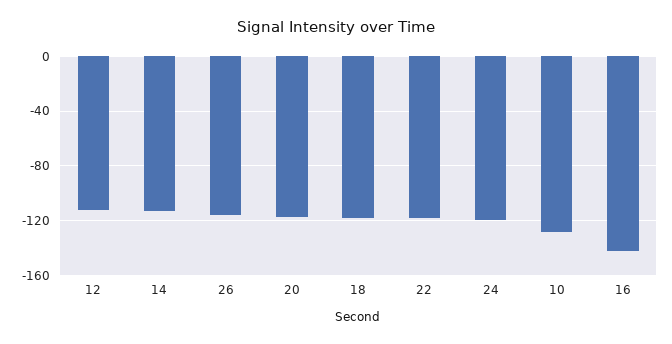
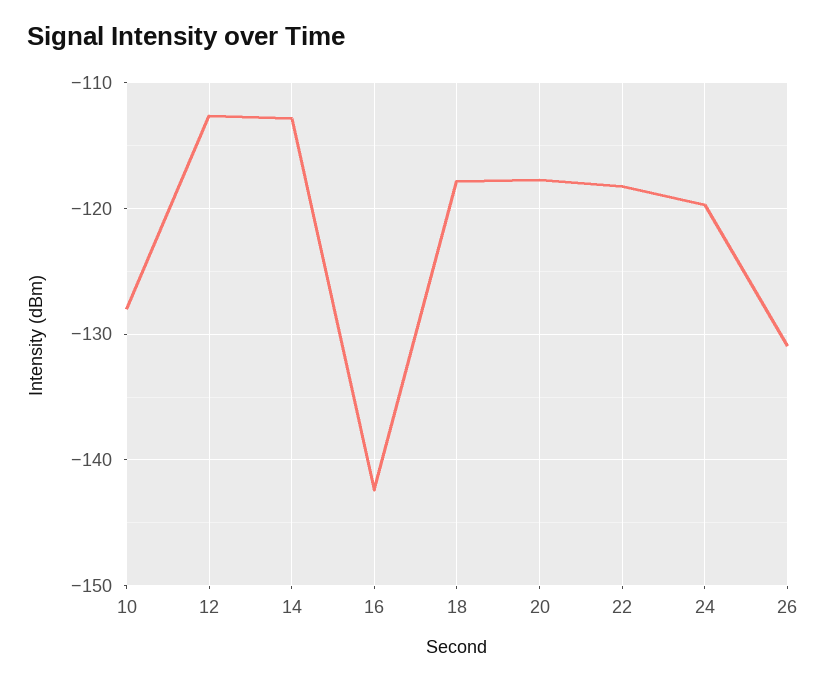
26: -115 -> -131

